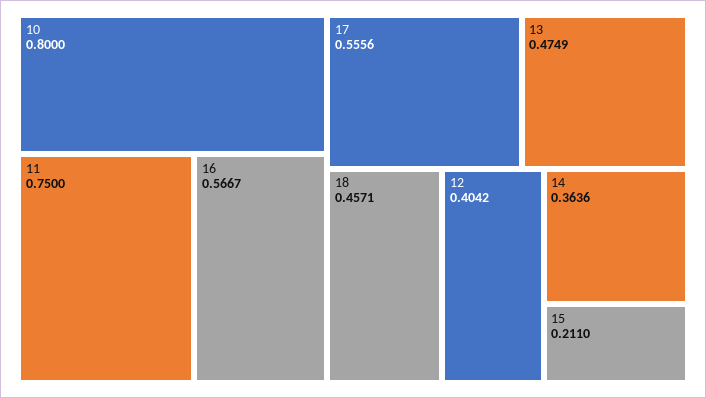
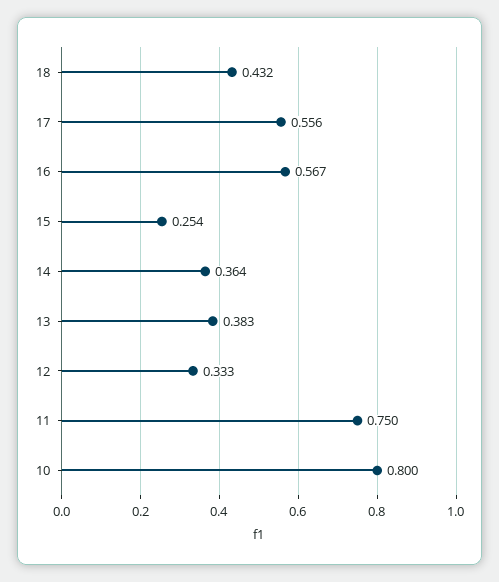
13: 0.4749 -> 0.383
18: 0.4571 -> 0.432
12: 0.4042 -> 0.333
15: 0.211 -> 0.254

